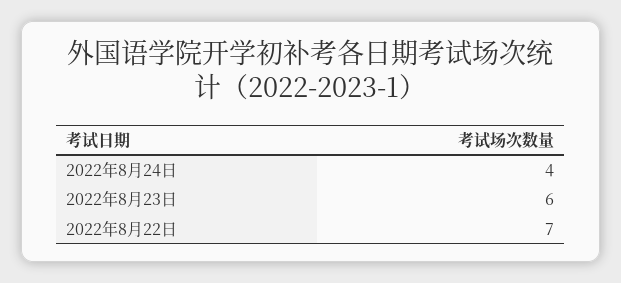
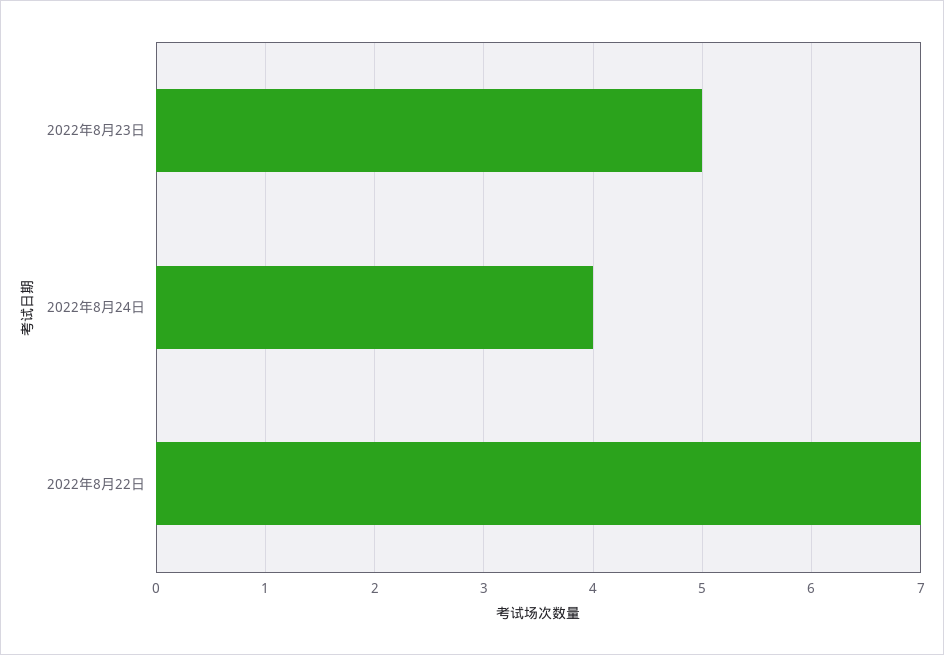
2022年8月23日: 6 -> 5

